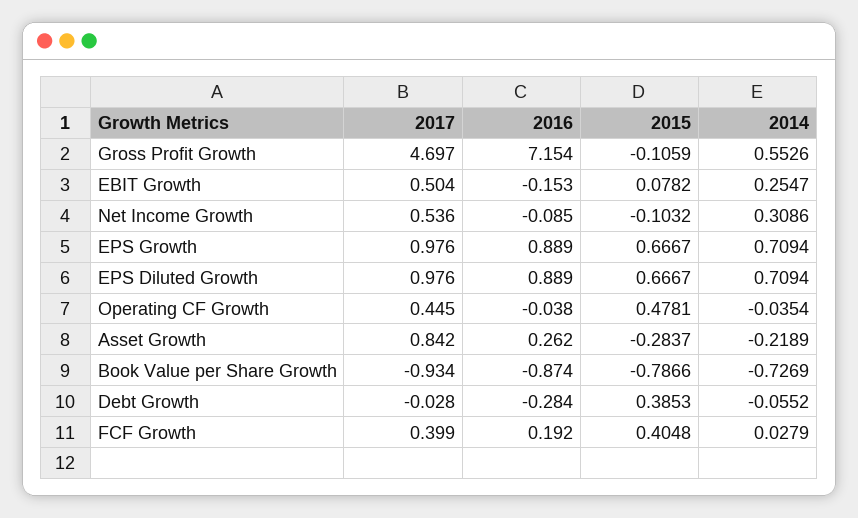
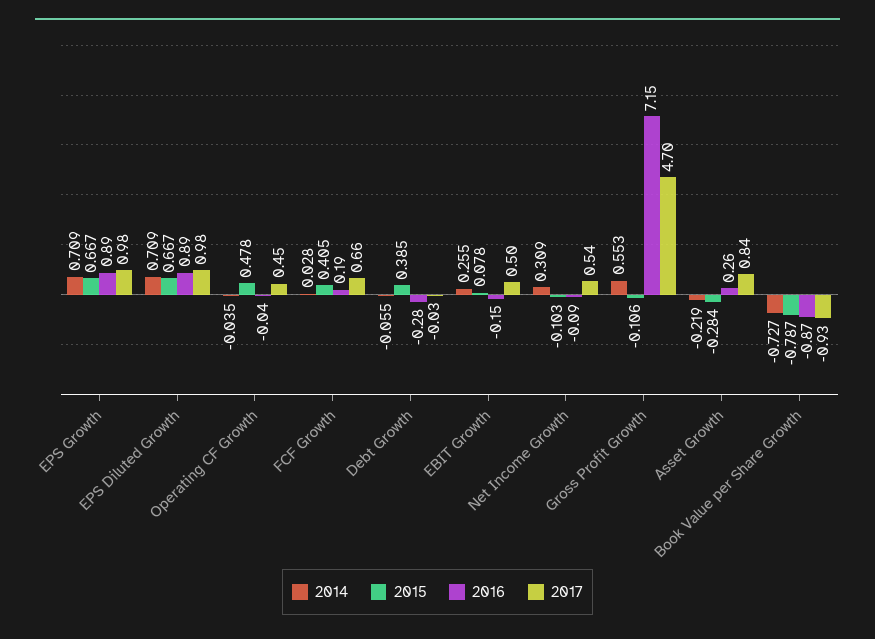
2017, FCF Growth: 0.399 -> 0.66

